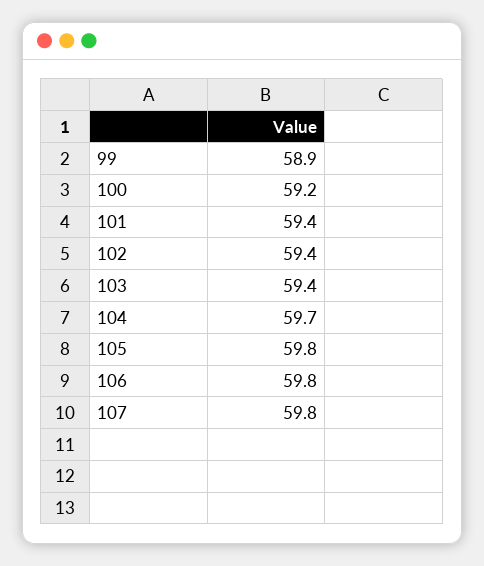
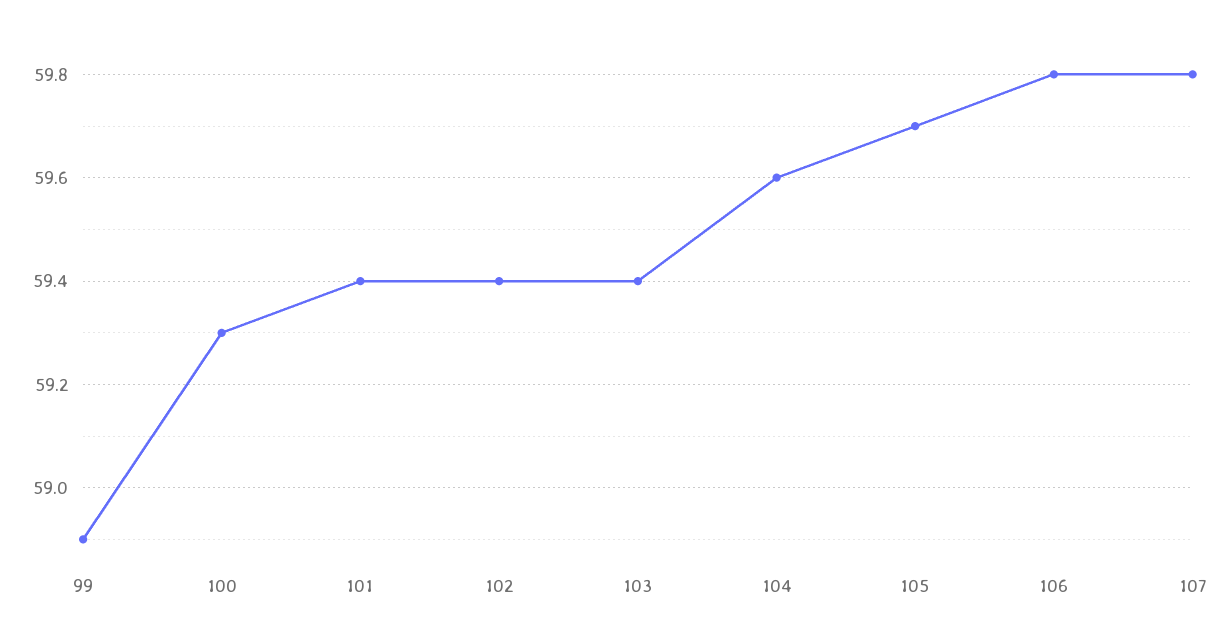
100: 59.2 -> 59.3
104: 59.7 -> 59.6
105: 59.8 -> 59.7

